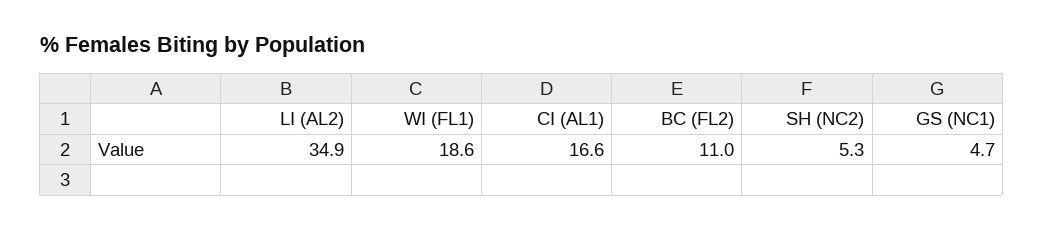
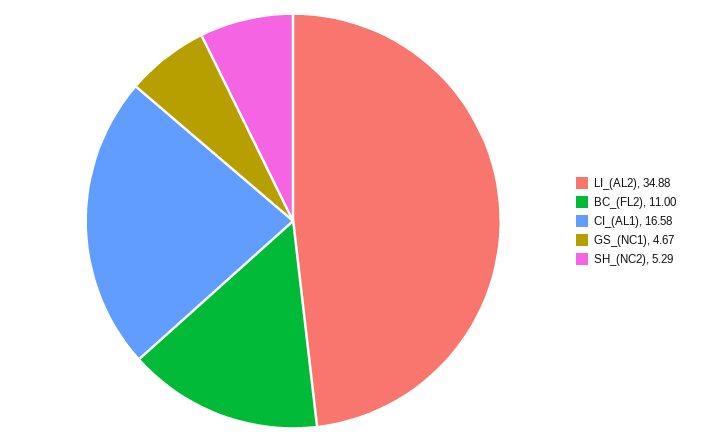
WI (FL1): 18.6 -> none

